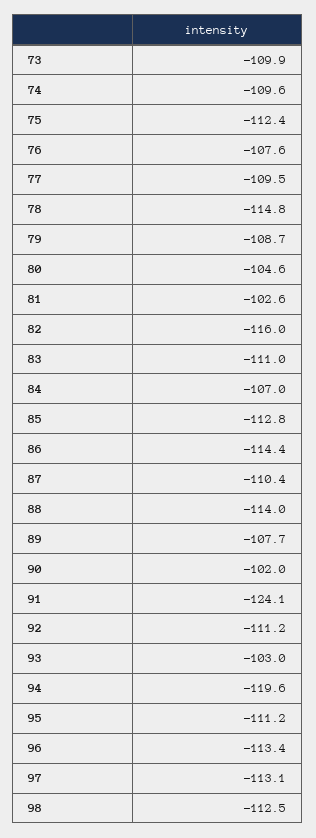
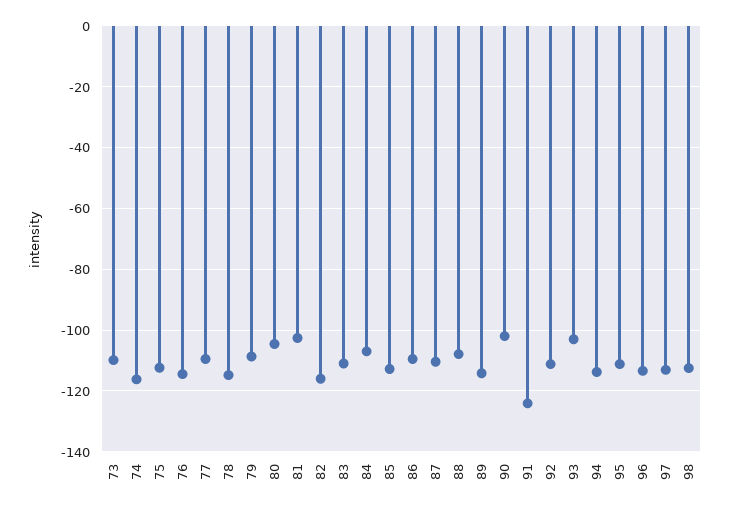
74: -109.6 -> -116
76: -107.6 -> -114
86: -114.4 -> -110
88: -114 -> -108
89: -107.7 -> -114
94: -119.6 -> -114

